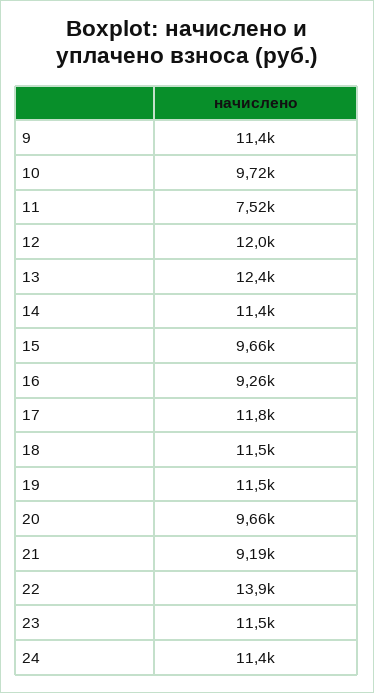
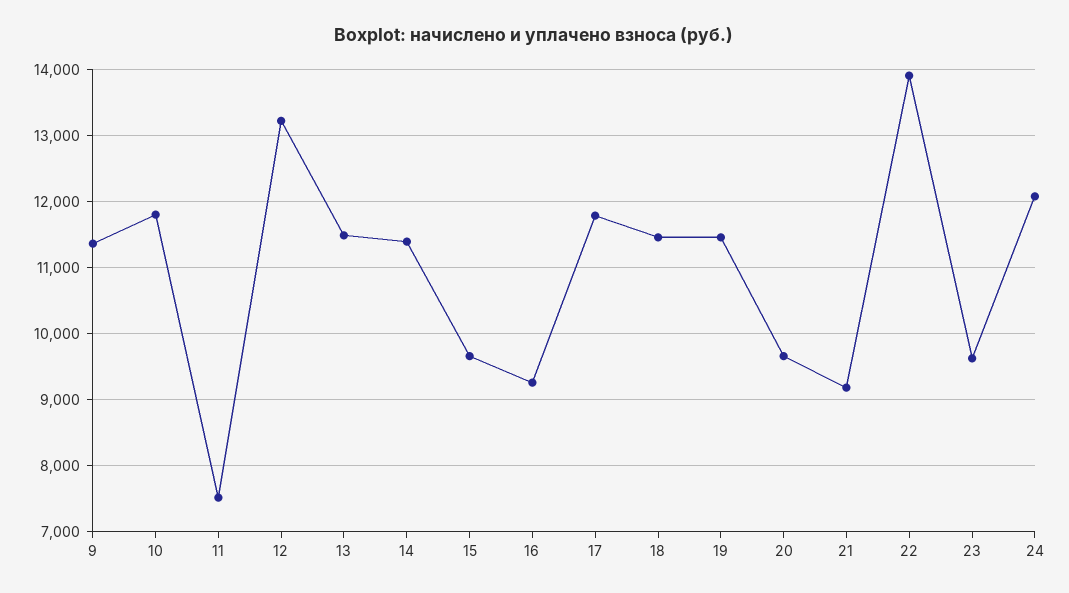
10: 9720 -> 11800
12: 12000 -> 13200
13: 12400 -> 11500
23: 11500 -> 9600
24: 11400 -> 12100

